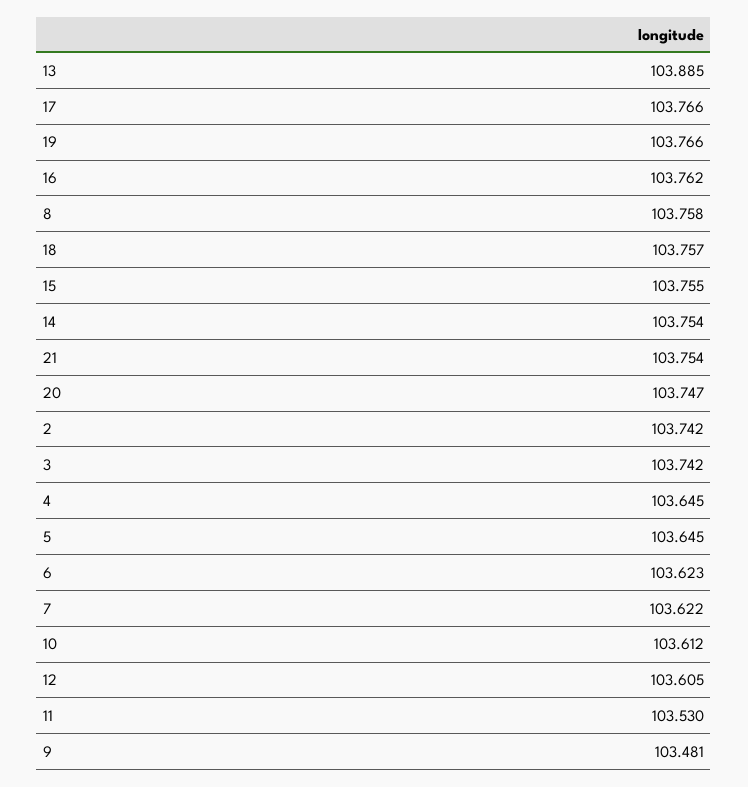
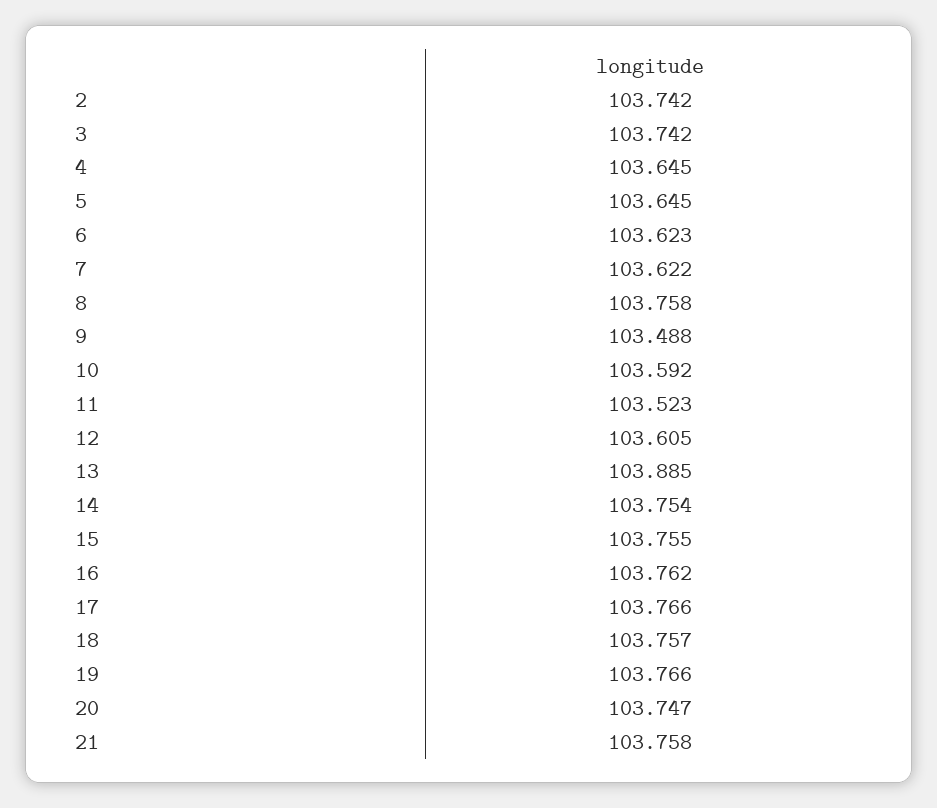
21: 103.754 -> 103.758
10: 103.612 -> 103.592
11: 103.53 -> 103.523
9: 103.481 -> 103.488

